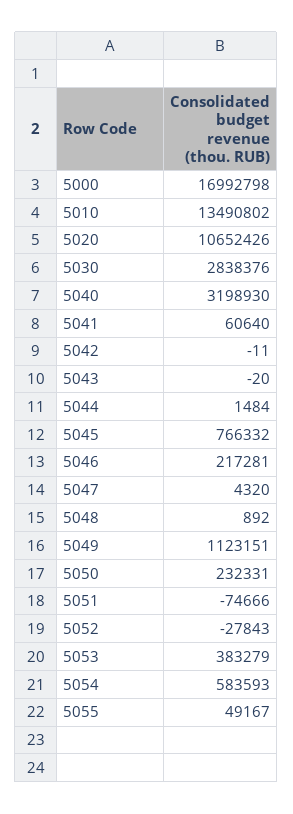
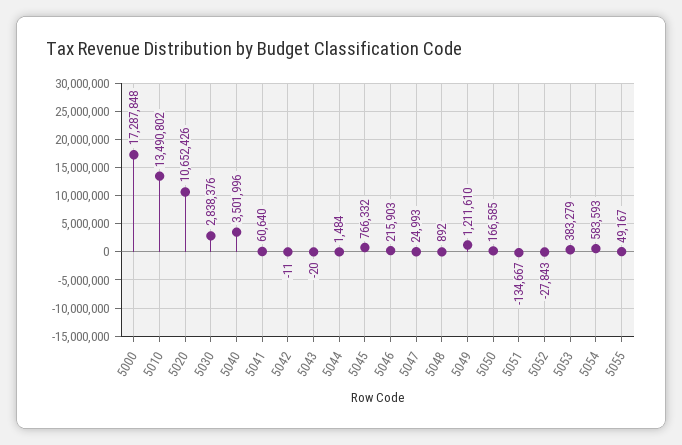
5000: 16992798 -> 17287848
5040: 3198930 -> 3501996
5046: 217281 -> 215903
5047: 4320 -> 24993
5049: 1123151 -> 1211610
5050: 232331 -> 166585
5051: -74666 -> -134667

